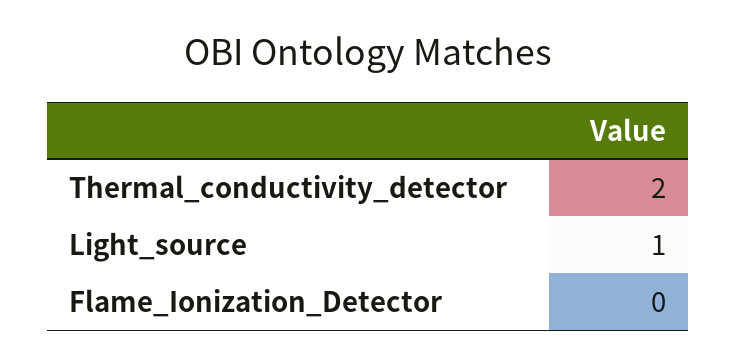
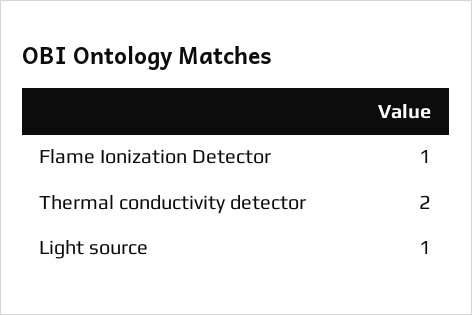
Flame_Ionization_Detector: 0 -> 1

